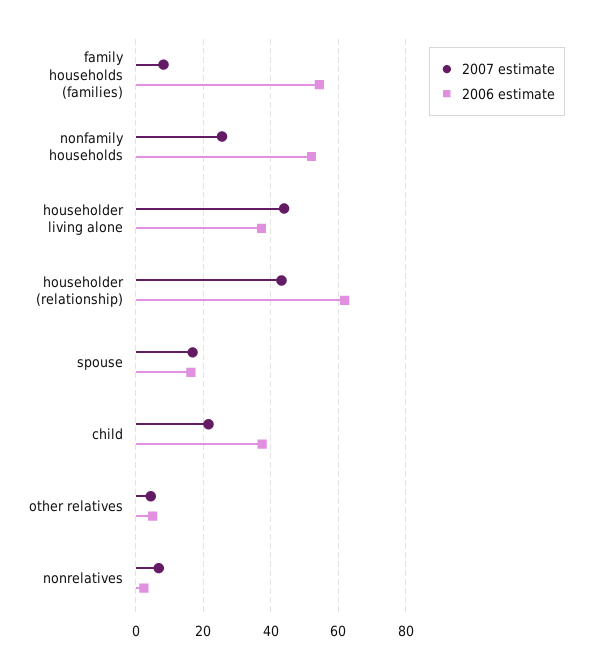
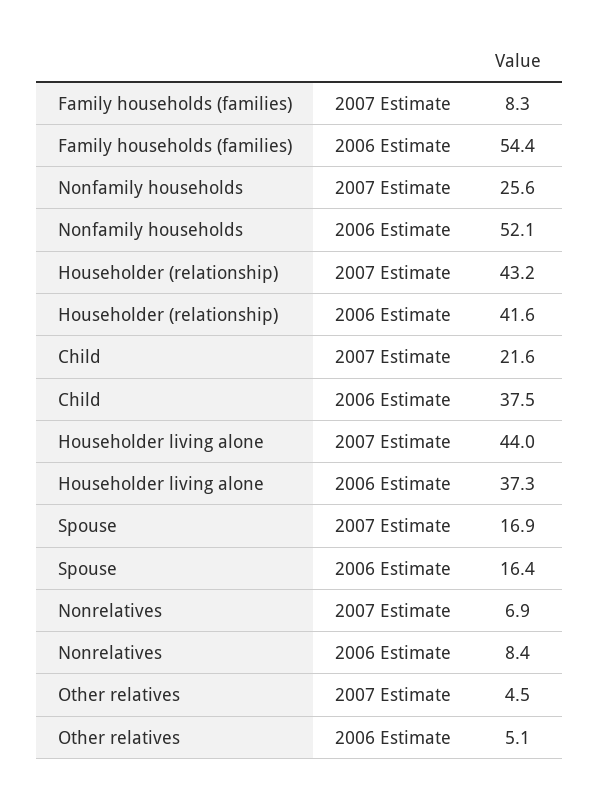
2006 estimate, householder (relationship): 62 -> 41.6
2006 estimate, nonrelatives: 2 -> 8.4

